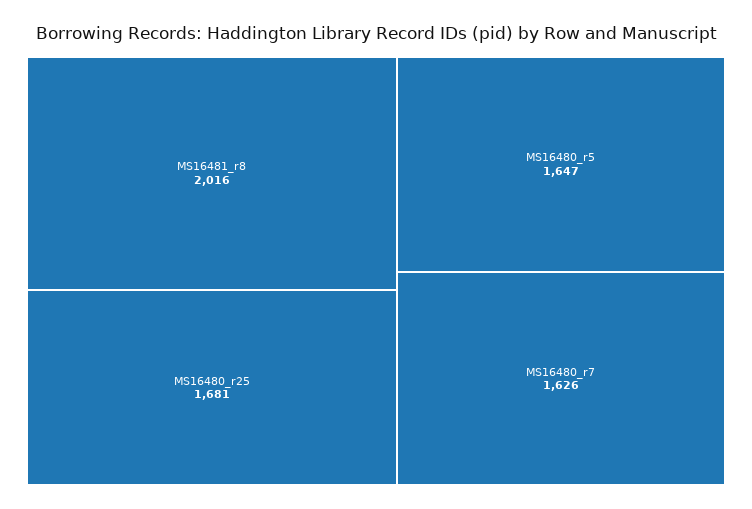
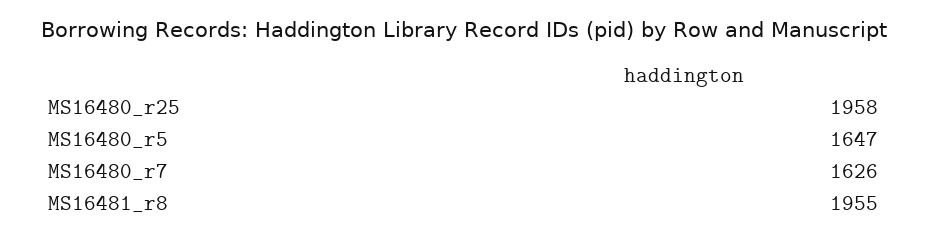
MS16481_r8: 2016 -> 1955
MS16480_r25: 1681 -> 1958

